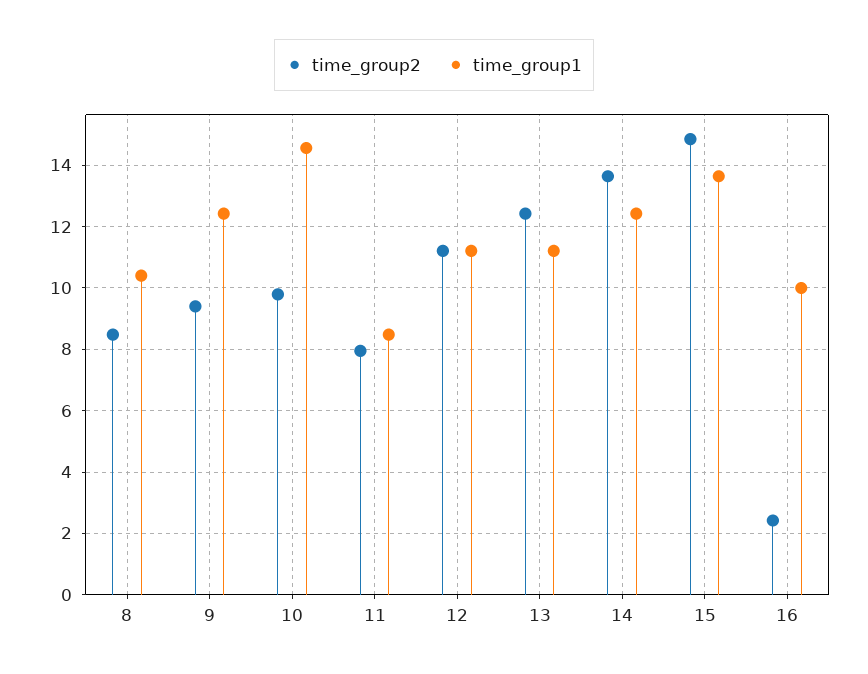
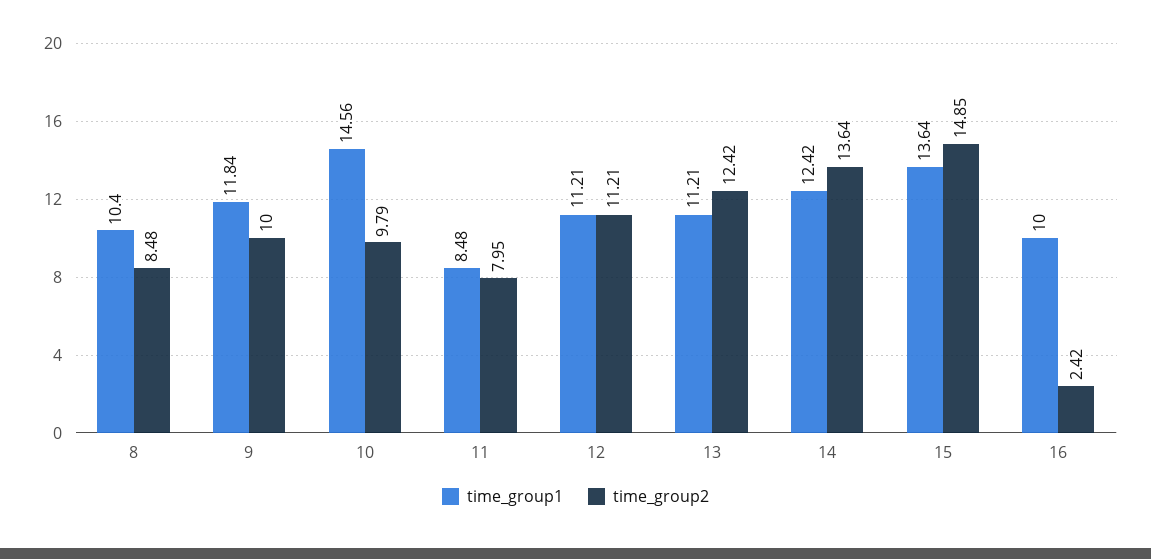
time_group2, 9: 9.4 -> 10
time_group1, 9: 12.4 -> 11.84

